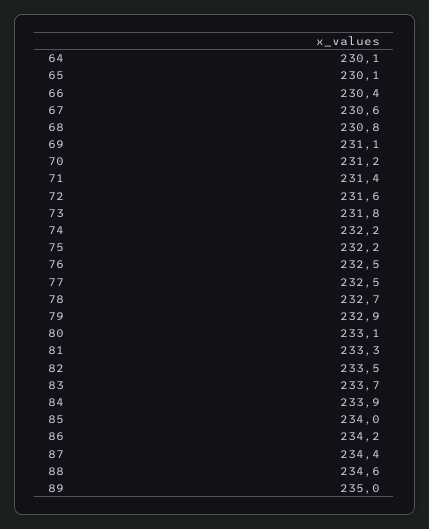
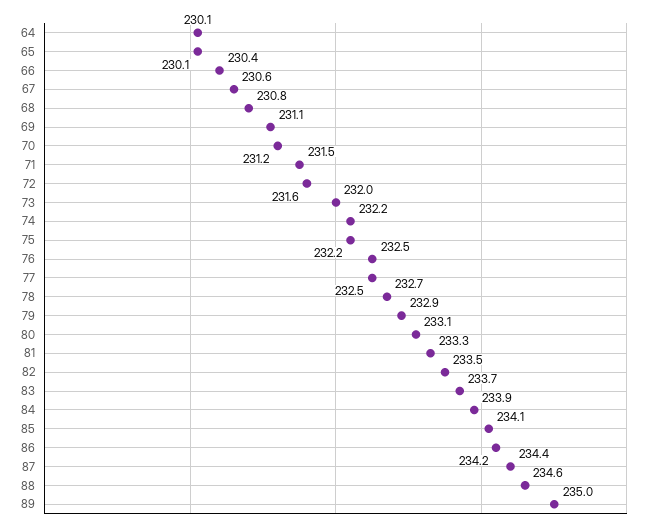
71: 231.4 -> 231.5
73: 231.8 -> 232
85: 234 -> 234.1

